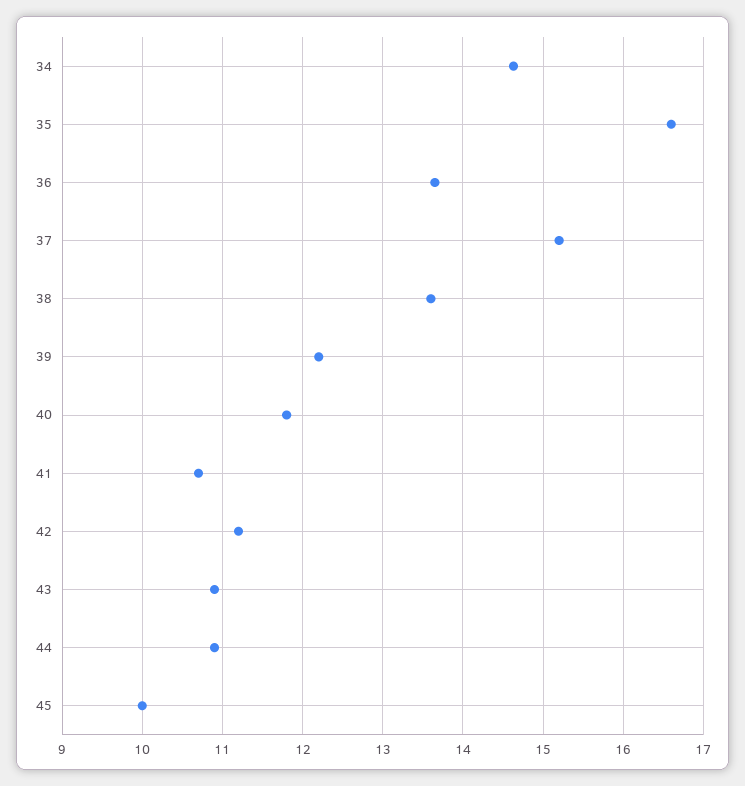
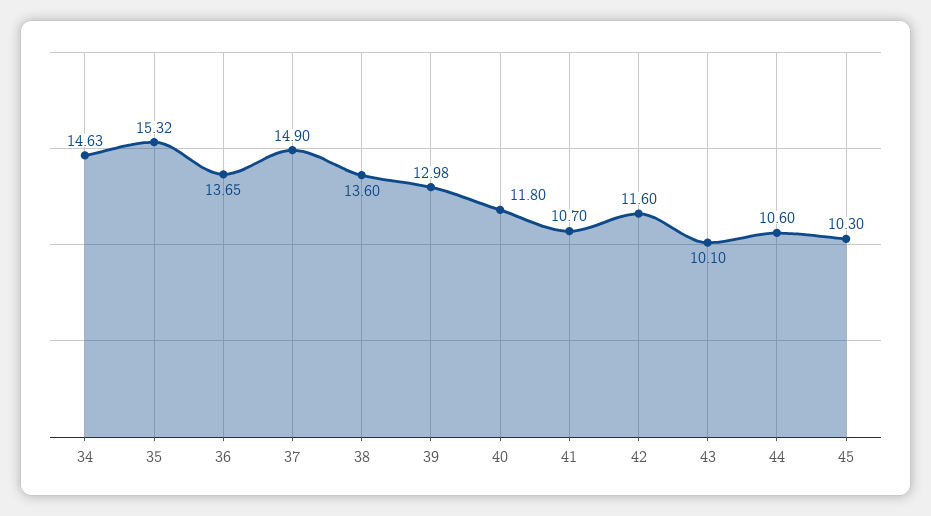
35: 16.6 -> 15.32
37: 15.2 -> 14.9
39: 12.2 -> 12.98
42: 11.2 -> 11.6
43: 10.9 -> 10.1
44: 10.9 -> 10.6
45: 10 -> 10.3

